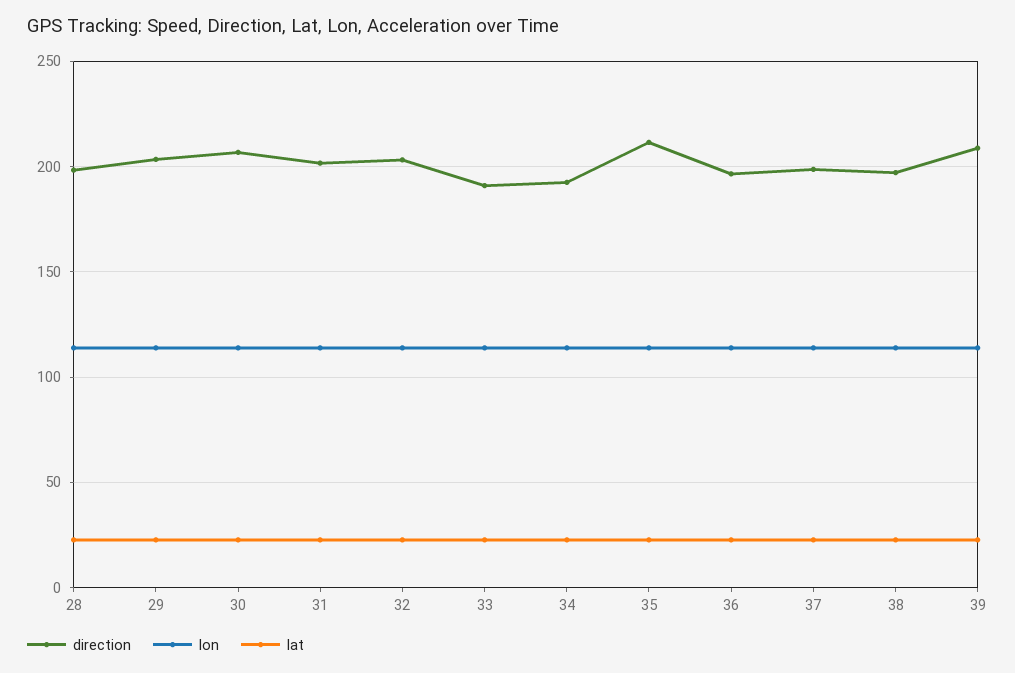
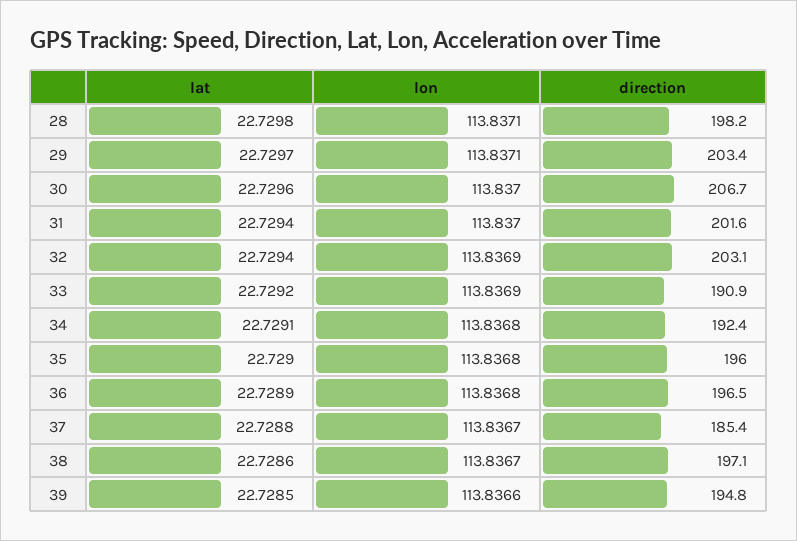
direction, 35: 210 -> 196
direction, 37: 200 -> 185.4
direction, 39: 210 -> 194.8

